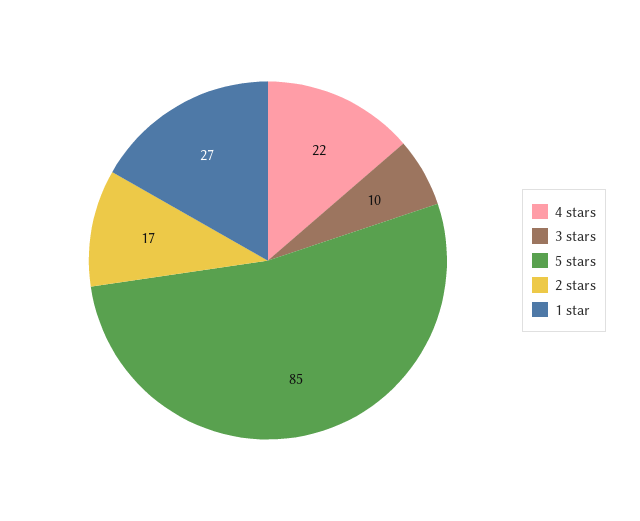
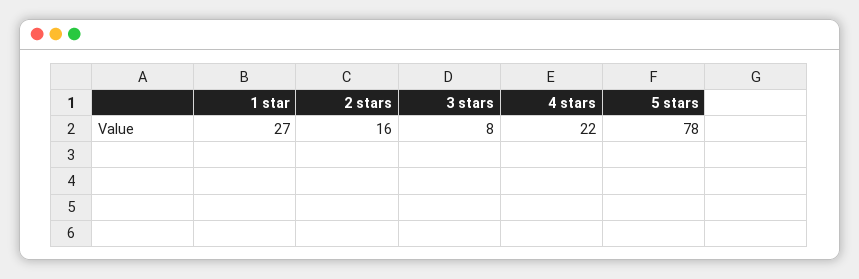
3 stars: 10 -> 8
5 stars: 85 -> 78
2 stars: 17 -> 16

